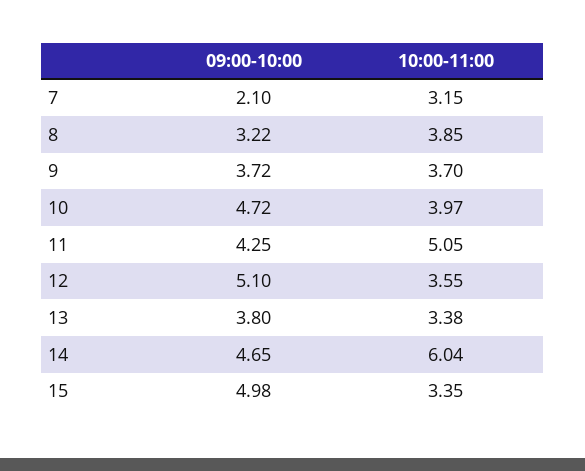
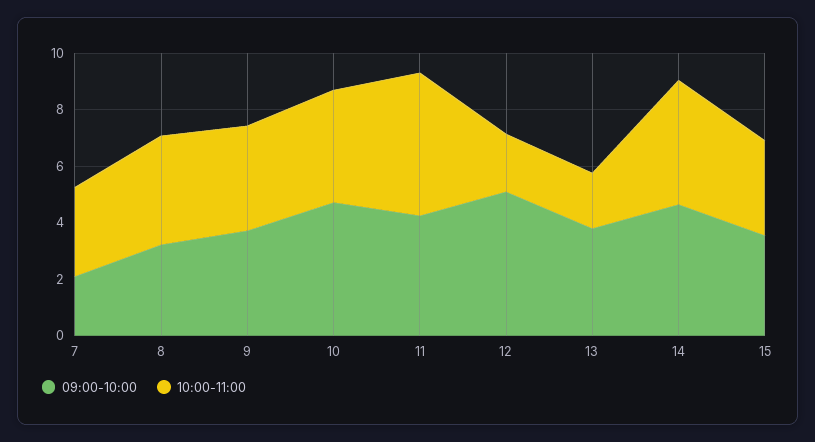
10:00-11:00, 12: 3.55 -> 2
10:00-11:00, 13: 3.38 -> 2
10:00-11:00, 14: 6.04 -> 4.5
09:00-10:00, 15: 4.98 -> 3.5

